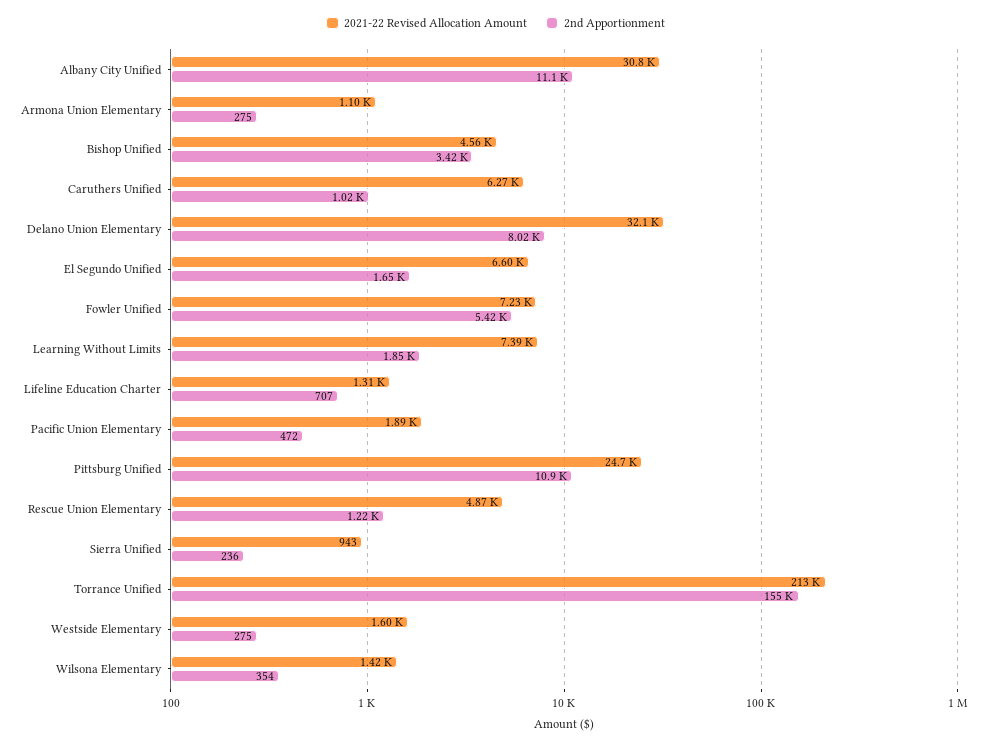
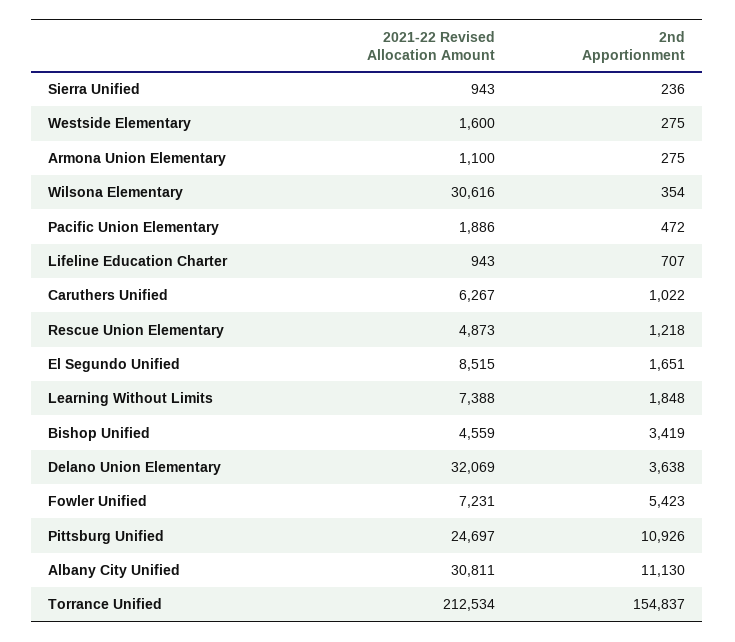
2nd Apportionment, Delano Union Elementary: 8020 -> 3638
2021-22 Revised Allocation Amount, El Segundo Unified: 6600 -> 8515
2021-22 Revised Allocation Amount, Lifeline Education Charter: 1310 -> 943
2021-22 Revised Allocation Amount, Wilsona Elementary: 1420 -> 30616

